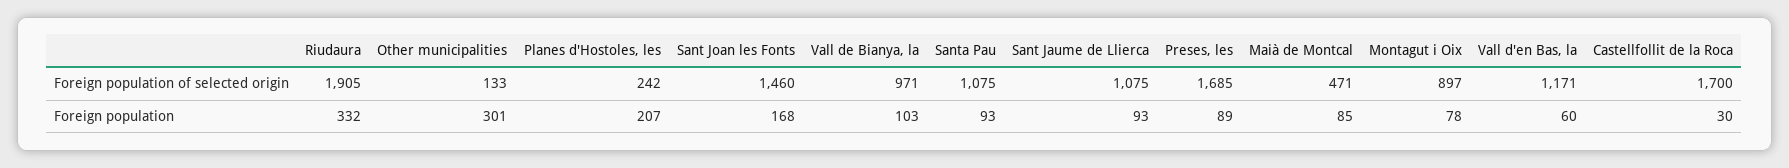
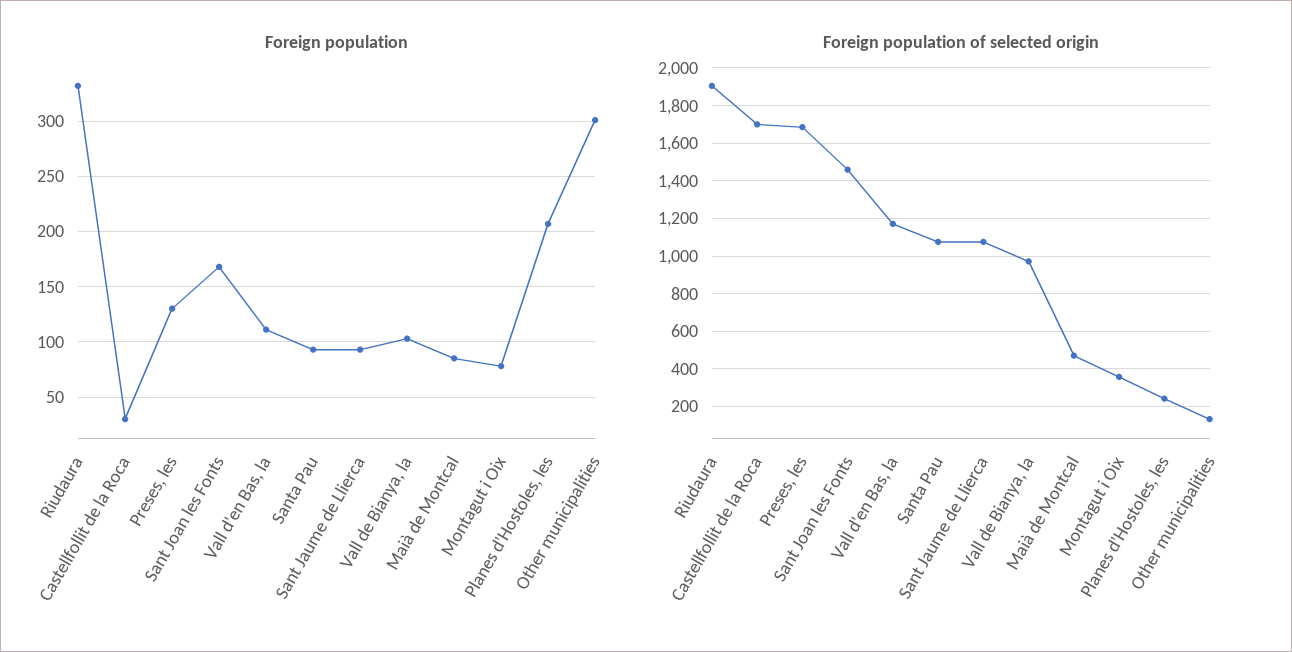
Foreign population of selected origin, Montagut i Oix: 897 -> 350
Foreign population, Preses, les: 89 -> 130
Foreign population, Vall d'en Bas, la: 60 -> 110

